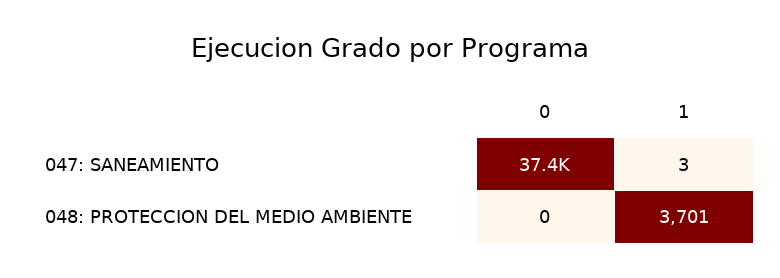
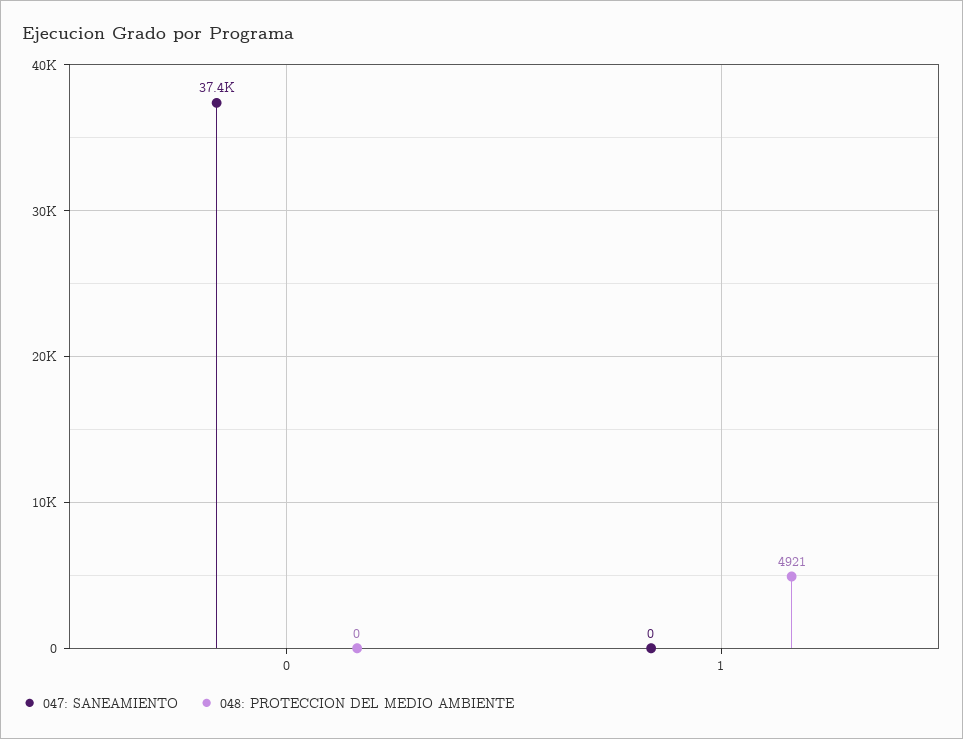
047: SANEAMIENTO, 1: 3 -> 0
048: PROTECCION DEL MEDIO AMBIENTE, 1: 3701 -> 4921

